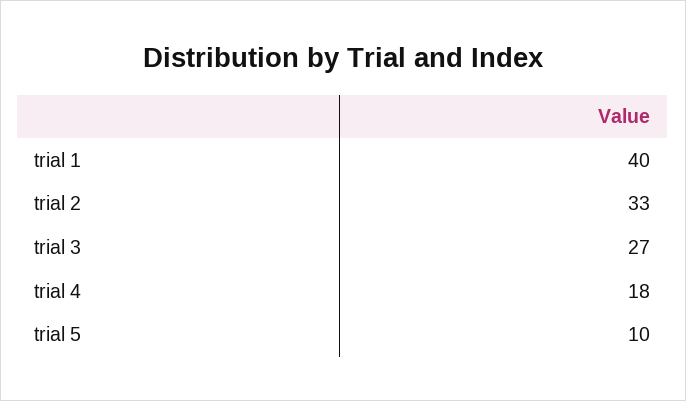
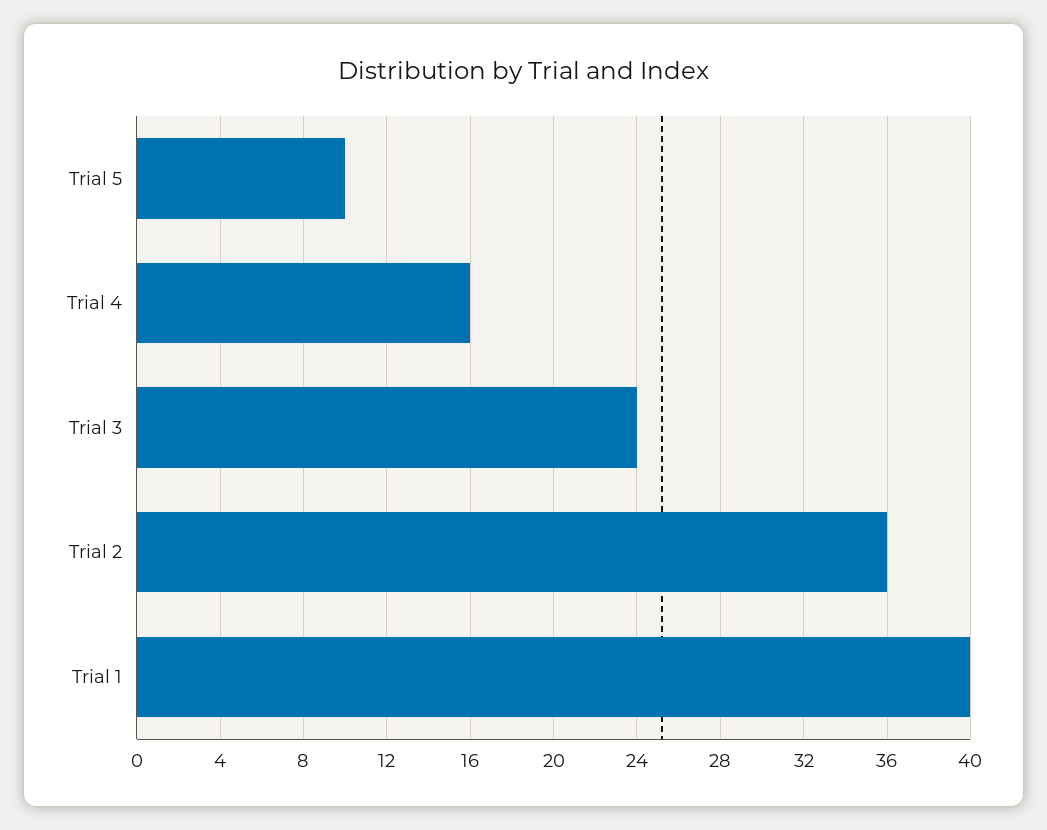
trial 2: 33 -> 36
trial 3: 27 -> 24
trial 4: 18 -> 16

